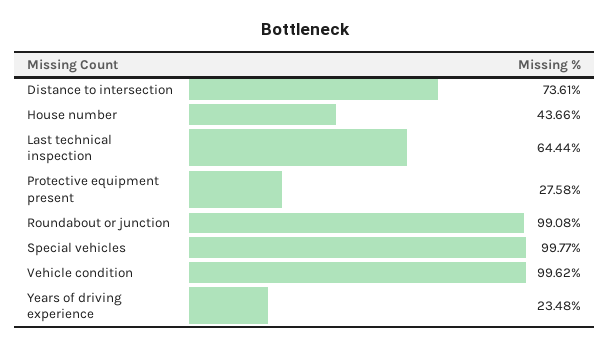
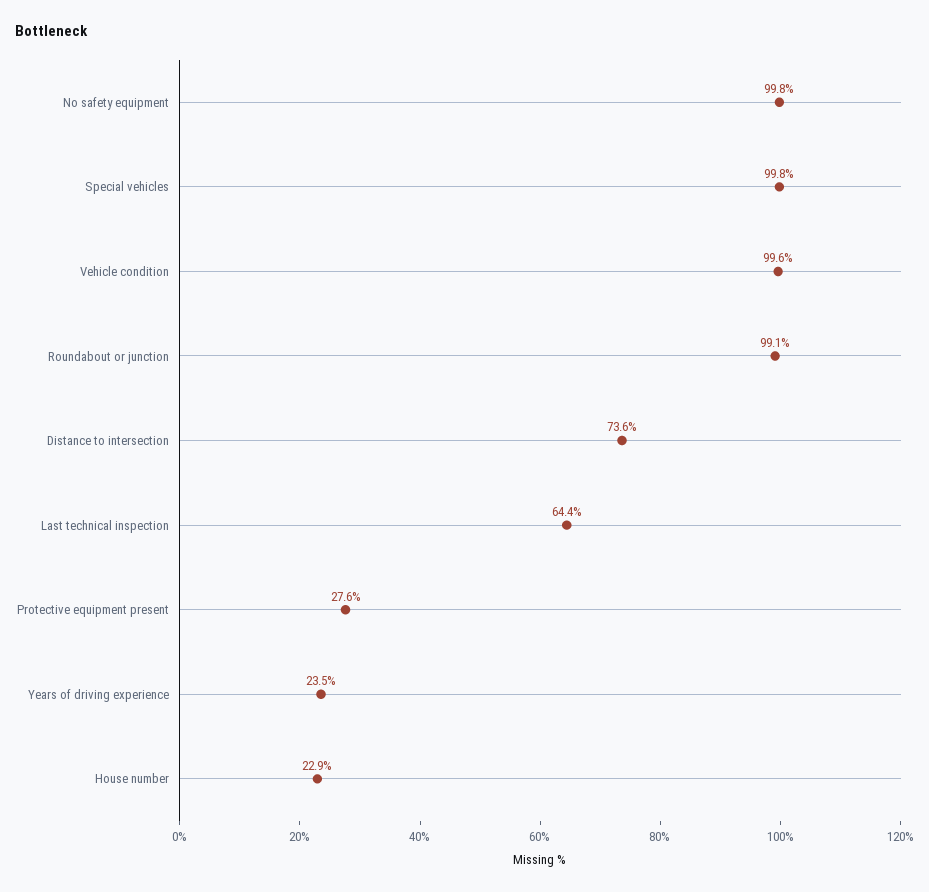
House number: 43.66 -> 22.9
No safety equipment: none -> 99.8

